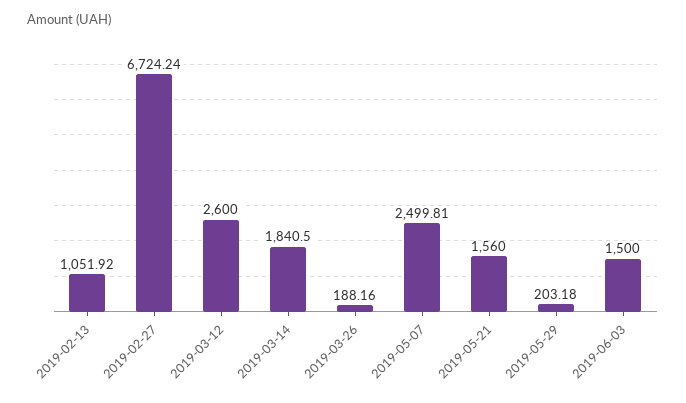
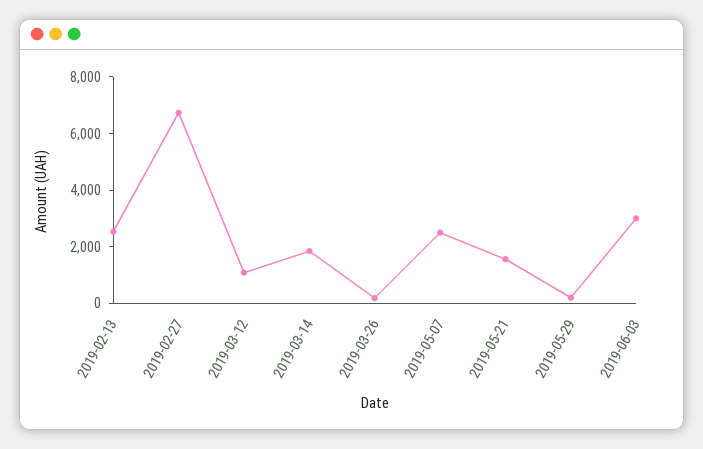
2019-02-13: 1051.92 -> 2500
2019-03-12: 2600 -> 1000
2019-06-03: 1500 -> 3000

